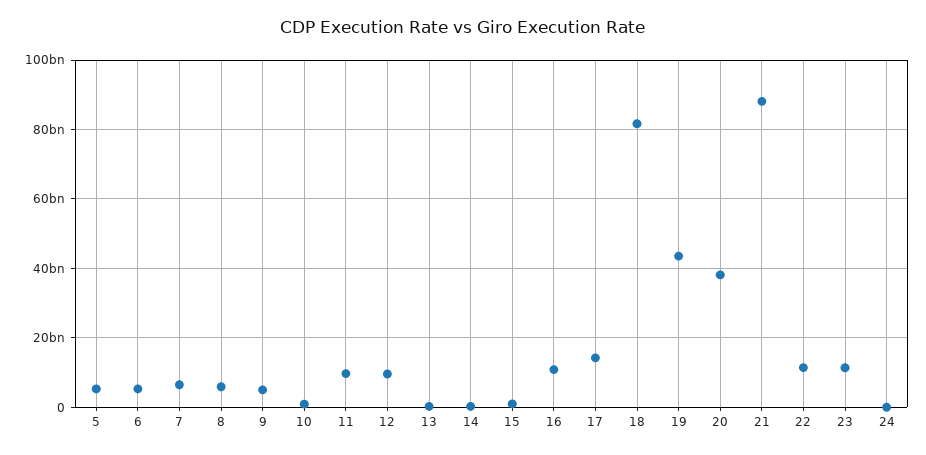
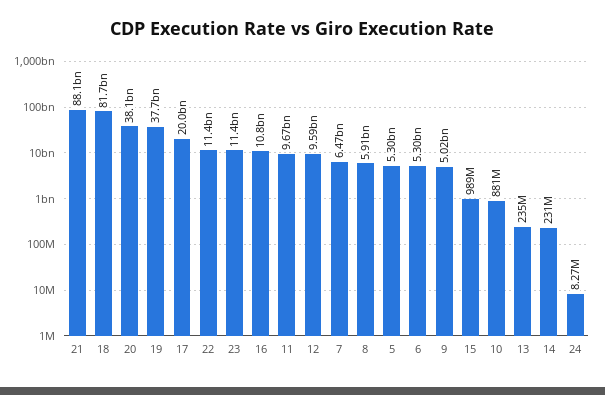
17: 14000000000 -> 20000000000
19: 44000000000 -> 37700000000

